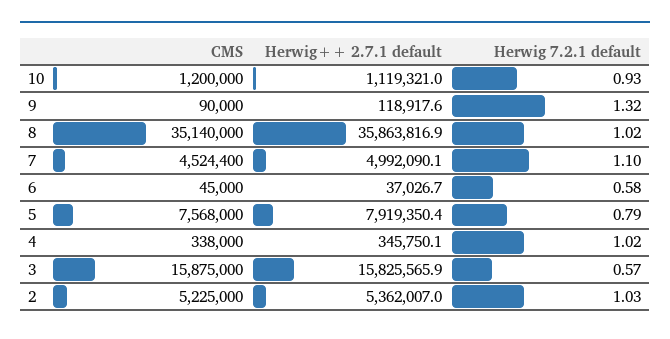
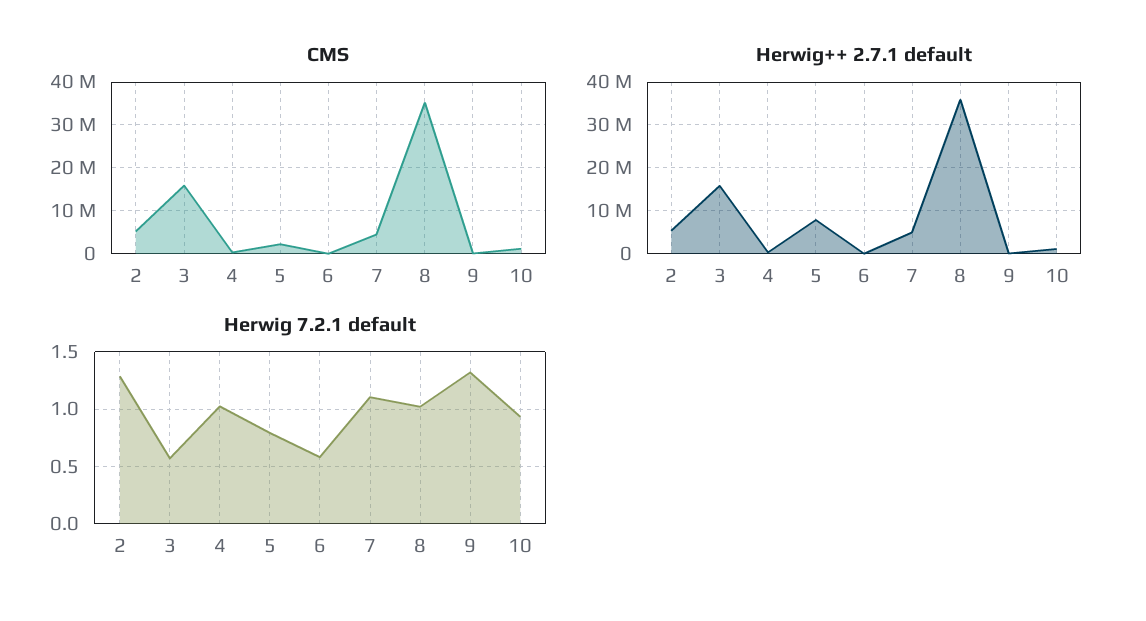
CMS, 5: 7568000 -> 2000000
Herwig 7.2.1 default, 2: 1.03 -> 1.3

